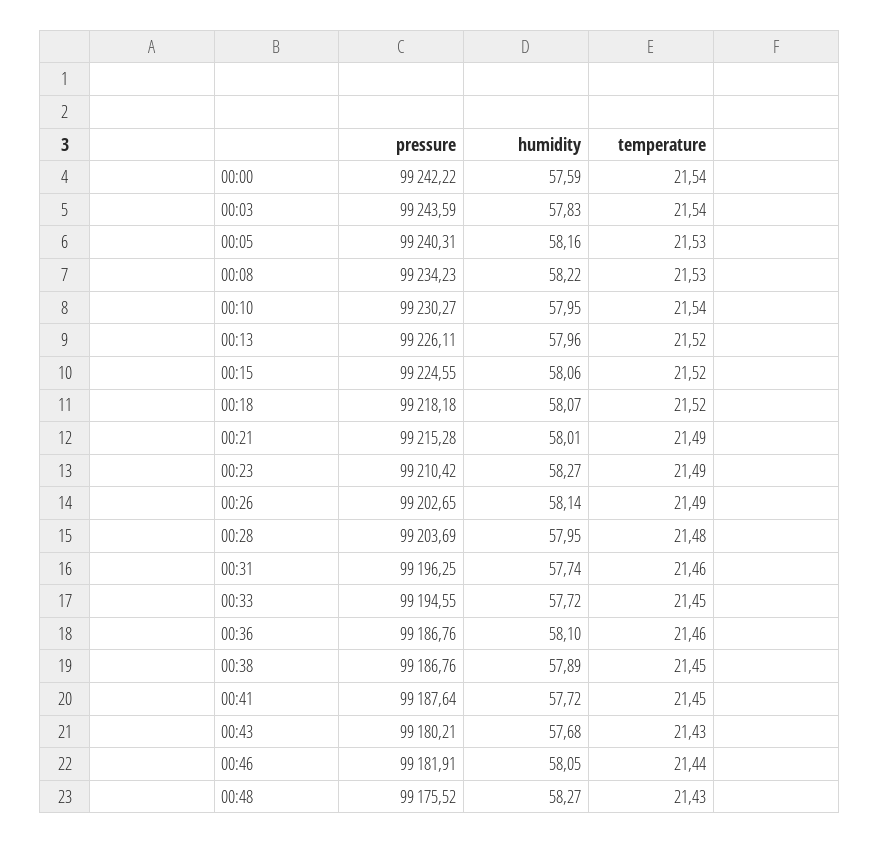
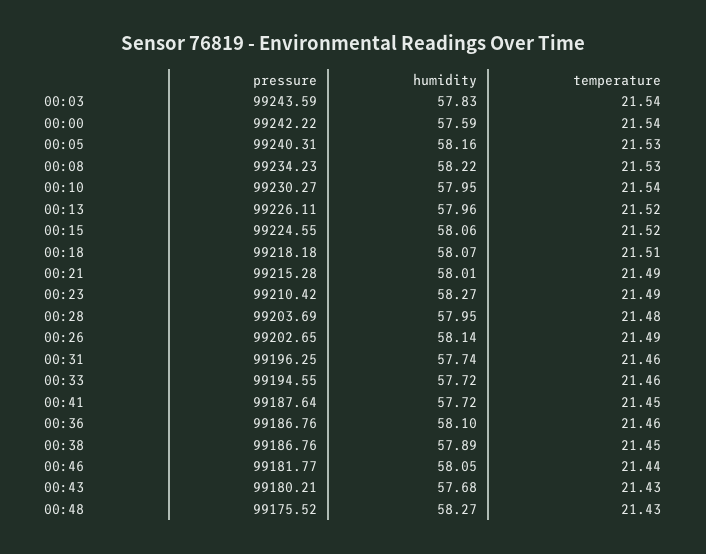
temperature, 00:18: 21.52 -> 21.51
temperature, 00:33: 21.45 -> 21.46
pressure, 00:46: 99181.91 -> 99181.77

